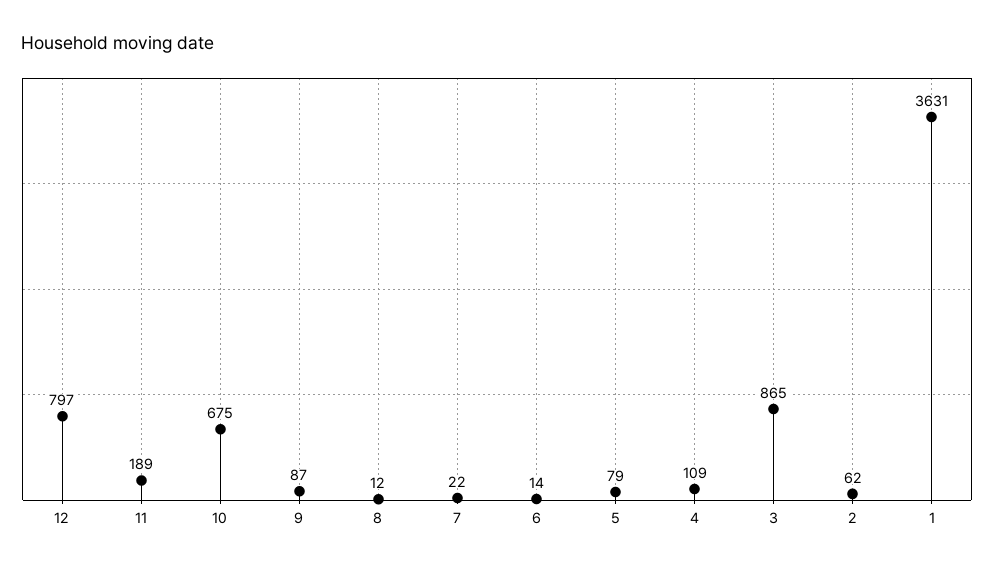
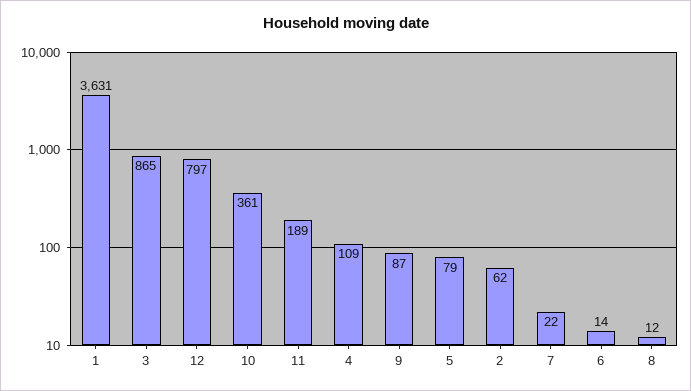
10: 675 -> 361

